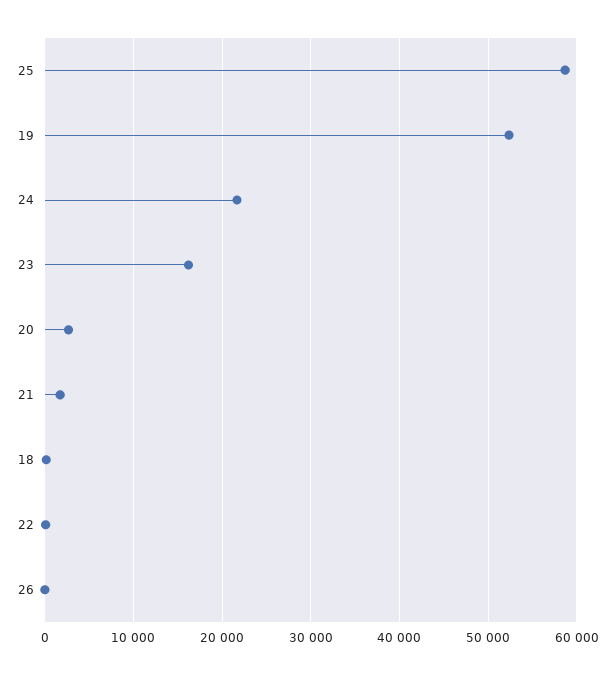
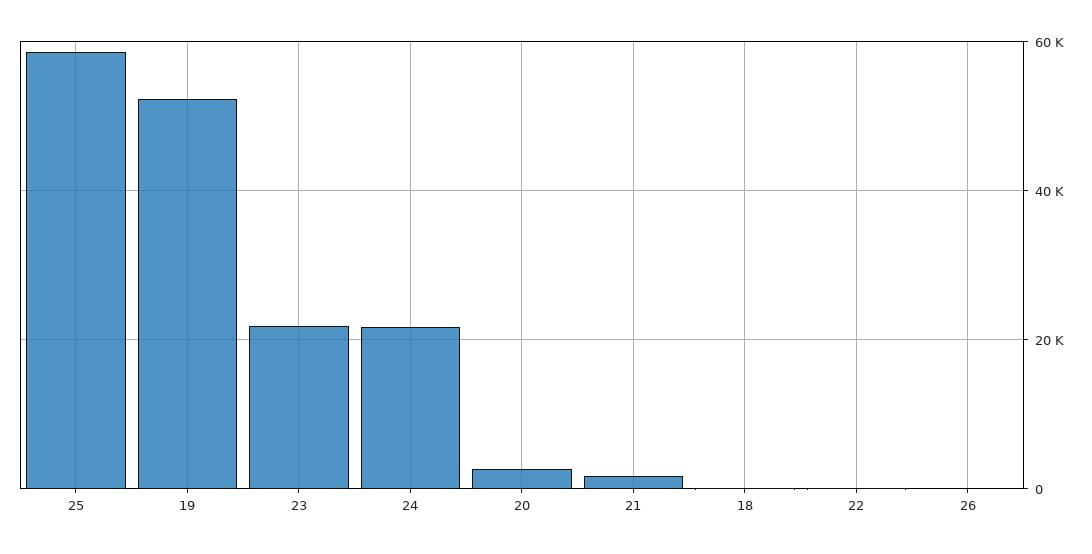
23: 16000 -> 22000

